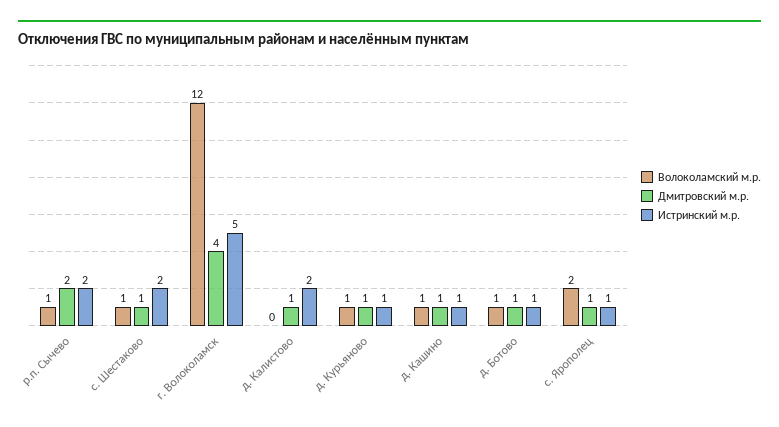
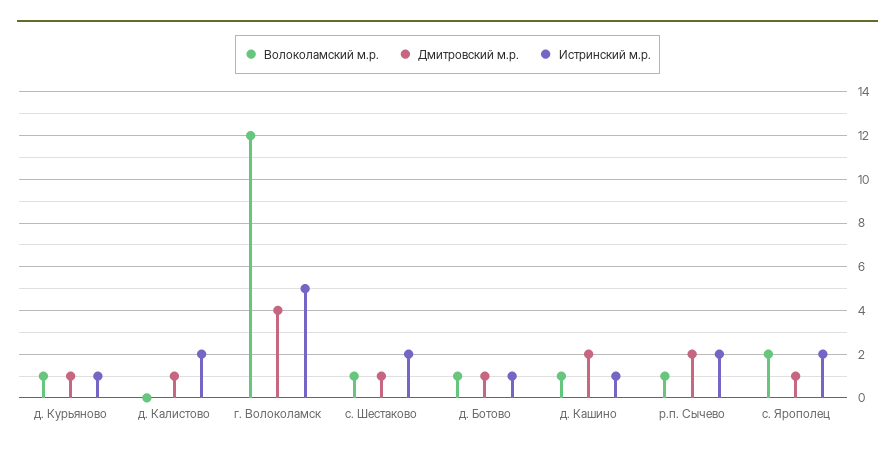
Дмитровский м.р., д. Кашино: 1 -> 2
Истринский м.р., с. Ярополец: 1 -> 2

